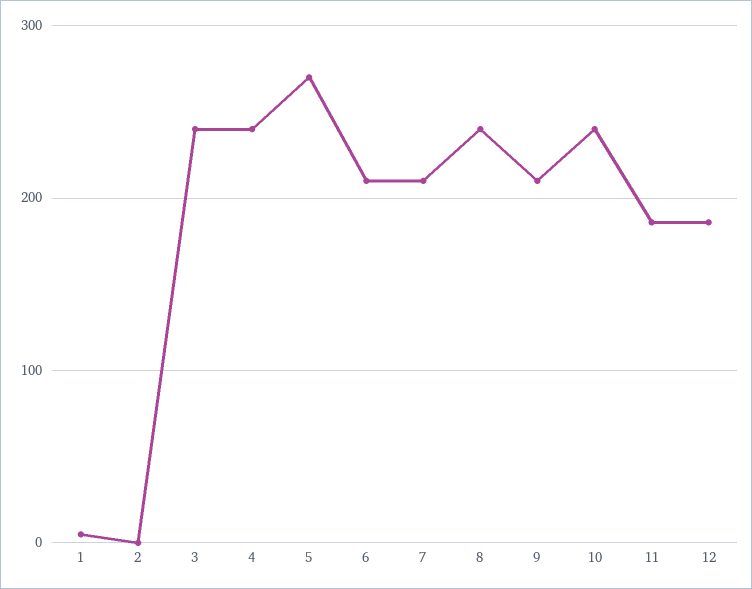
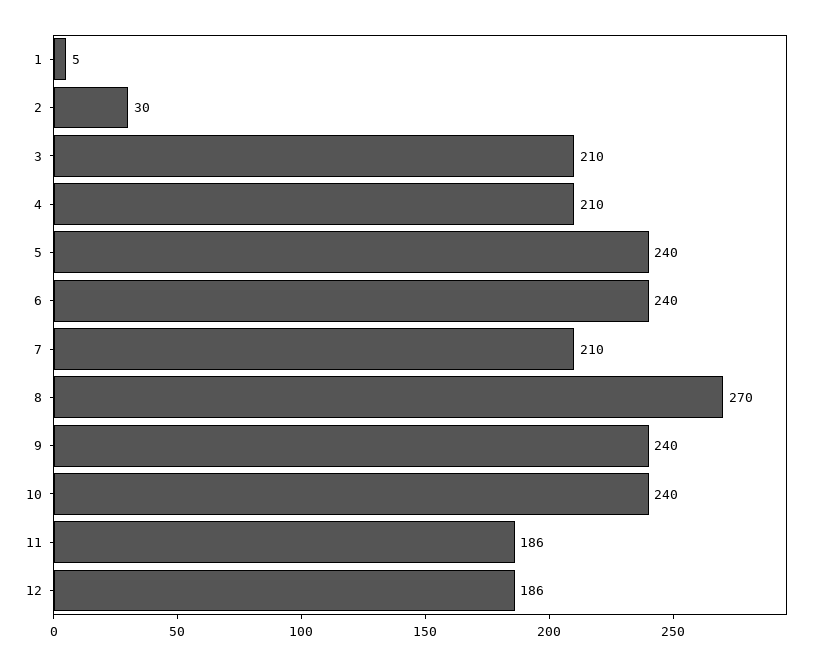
2: 0 -> 30
3: 240 -> 210
4: 240 -> 210
5: 270 -> 240
6: 210 -> 240
8: 240 -> 270
9: 210 -> 240

